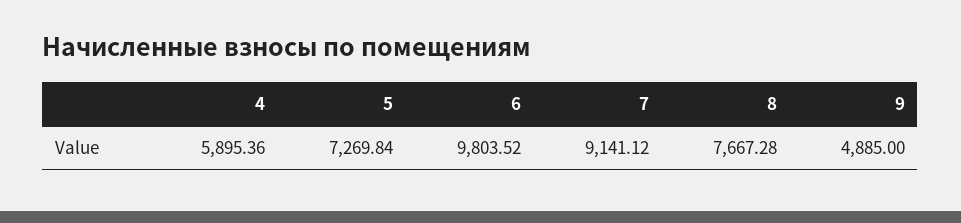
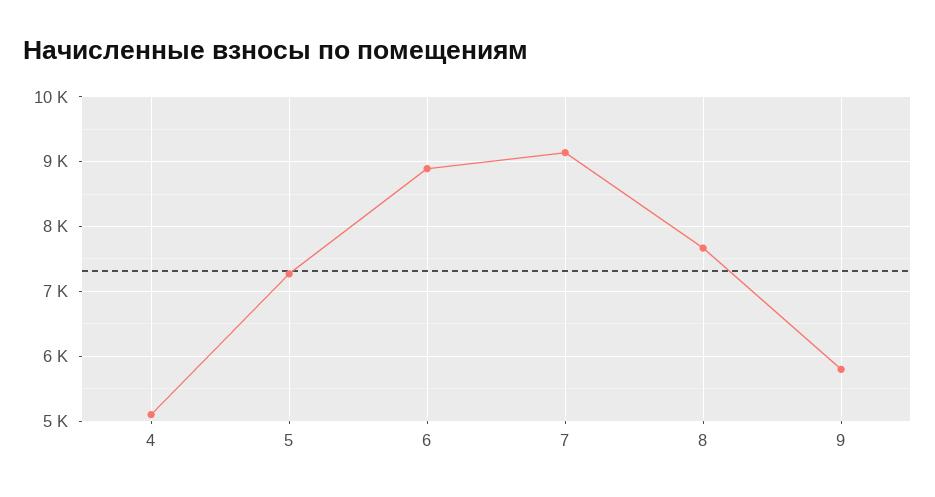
4: 5895.36 -> 5100
6: 9803.52 -> 8900
9: 4885 -> 5800

